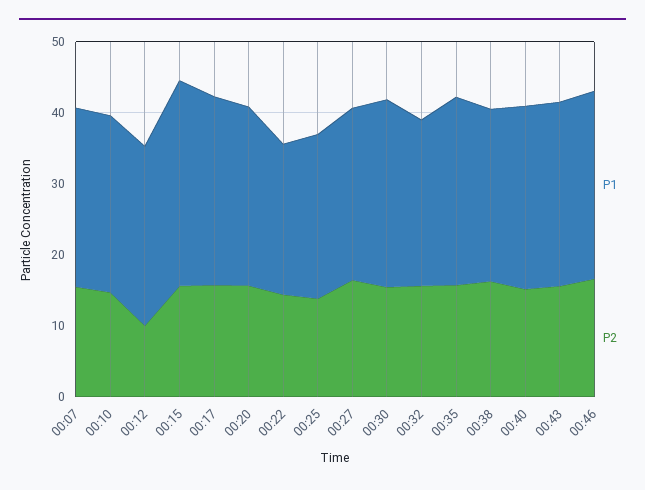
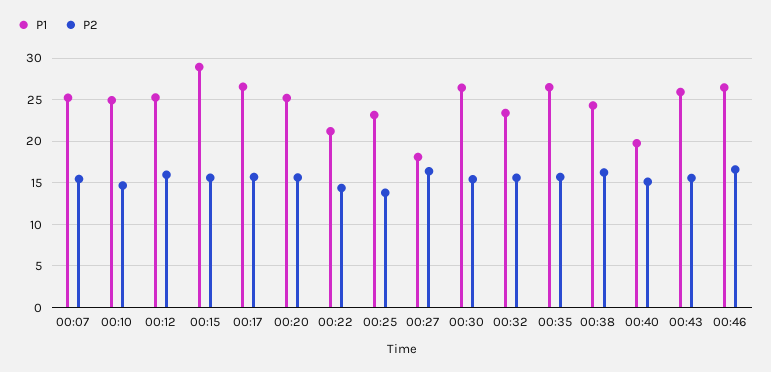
P2, 00:12: 10 -> 16
P1, 00:27: 24 -> 18
P1, 00:40: 26 -> 20

